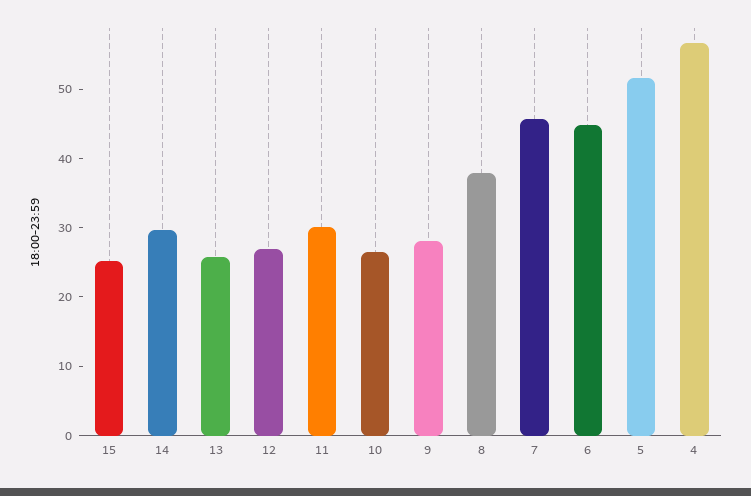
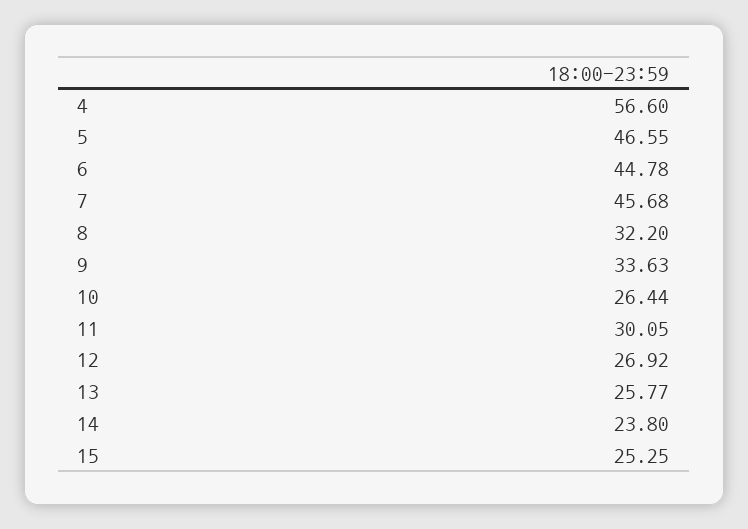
14: 30 -> 23.8
9: 28 -> 33.63
8: 38 -> 32.2
5: 52 -> 46.55

